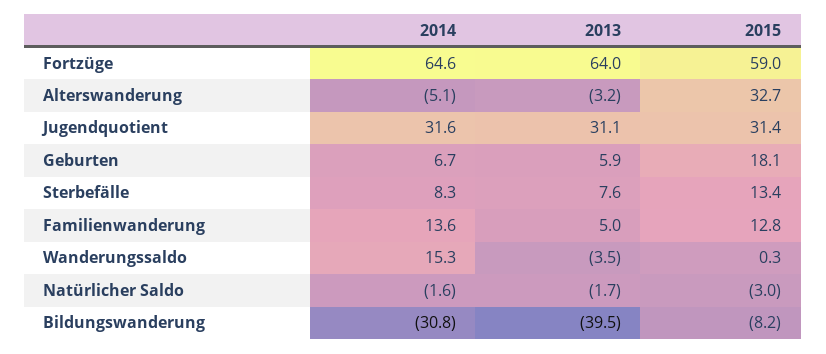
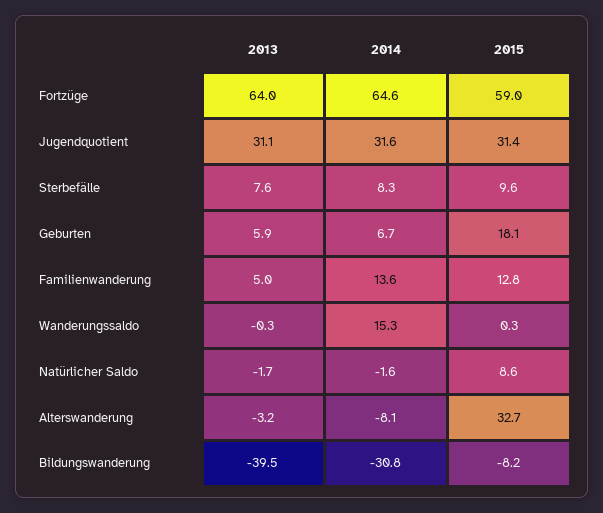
2014, Alterswanderung: -5.1 -> -8.1
2015, Sterbefälle: 13.4 -> 9.6
2013, Wanderungssaldo: -3.5 -> -0.3
2015, Natürlicher Saldo: -3 -> 8.6

